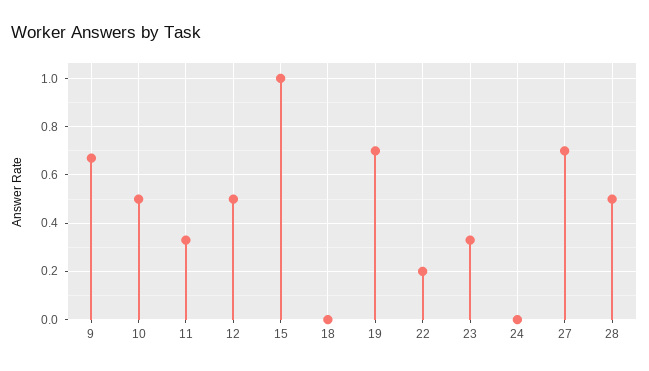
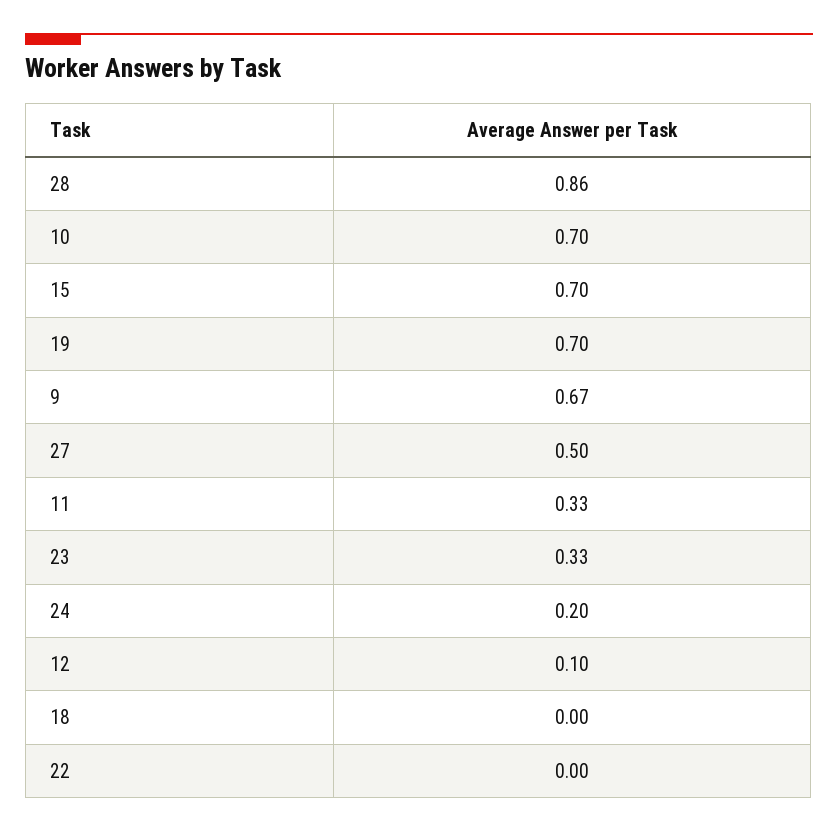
10: 0.5 -> 0.7
12: 0.5 -> 0.1
15: 1 -> 0.7
22: 0.2 -> 0
24: 0 -> 0.2
27: 0.7 -> 0.5
28: 0.5 -> 0.86

